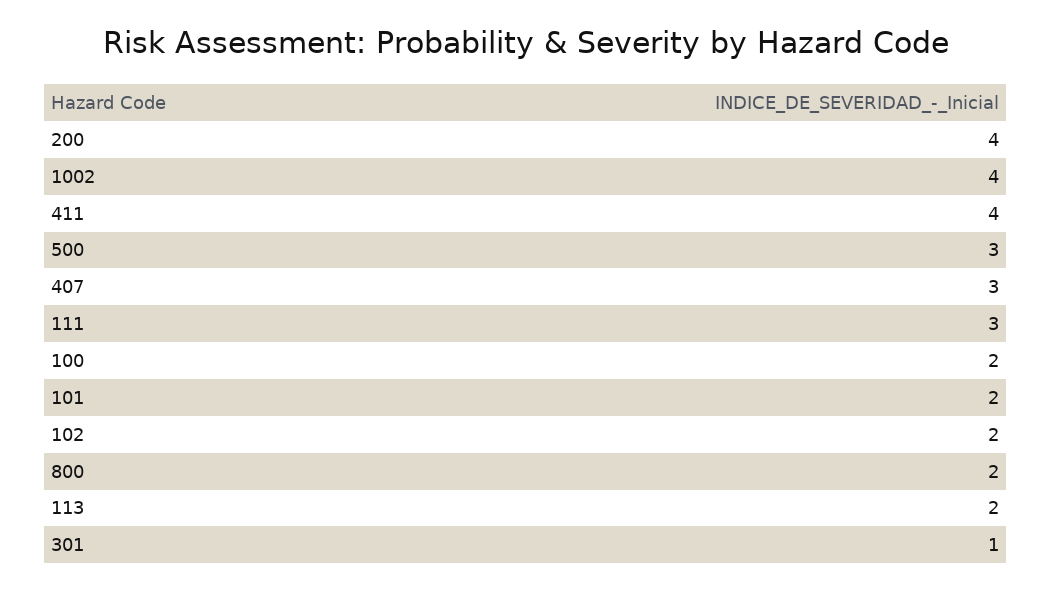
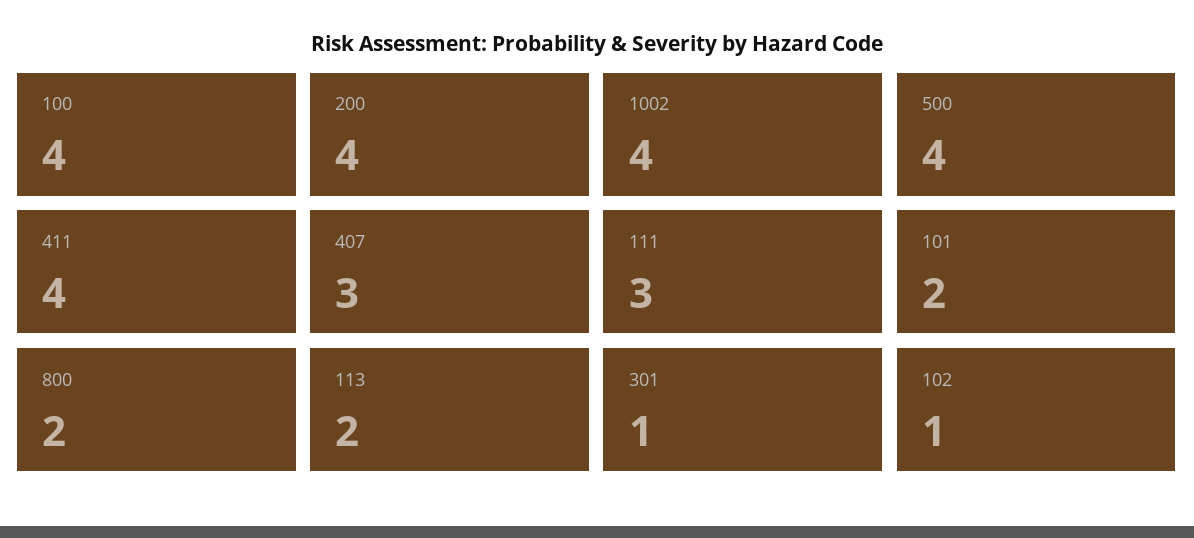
500: 3 -> 4
100: 2 -> 4
102: 2 -> 1

